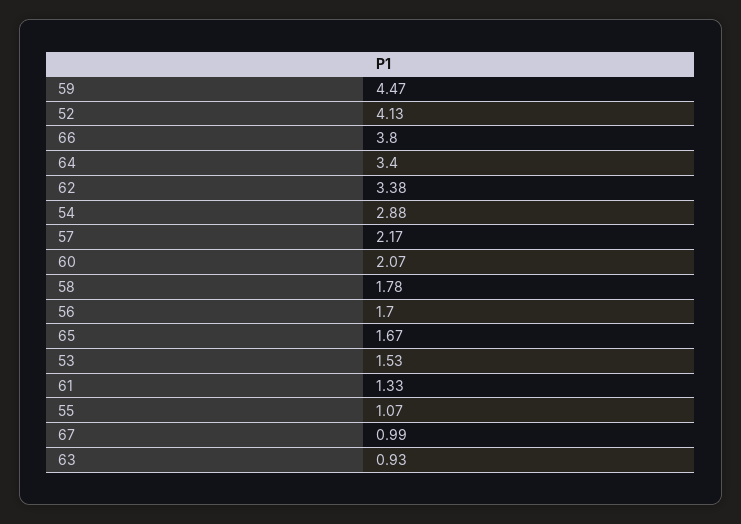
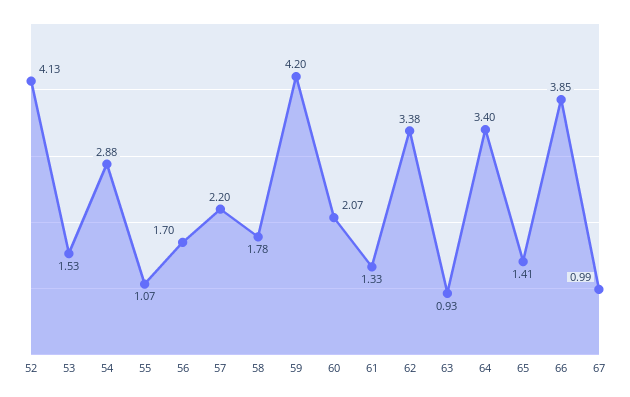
59: 4.47 -> 4.2
66: 3.8 -> 3.85
57: 2.17 -> 2.2
65: 1.67 -> 1.41

